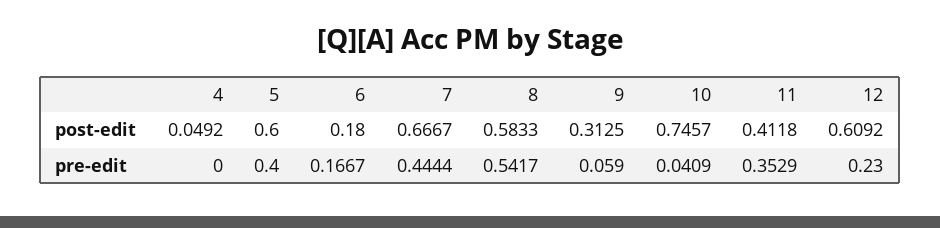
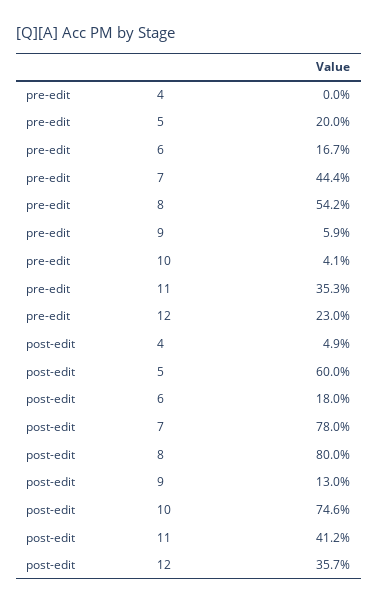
7, post-edit: 0.6667 -> 0.78
8, post-edit: 0.5833 -> 0.8
9, post-edit: 0.3125 -> 0.13
12, post-edit: 0.6092 -> 0.357
5, pre-edit: 0.4 -> 0.2

